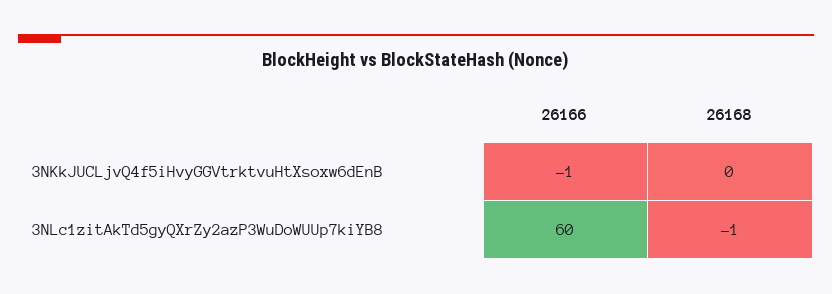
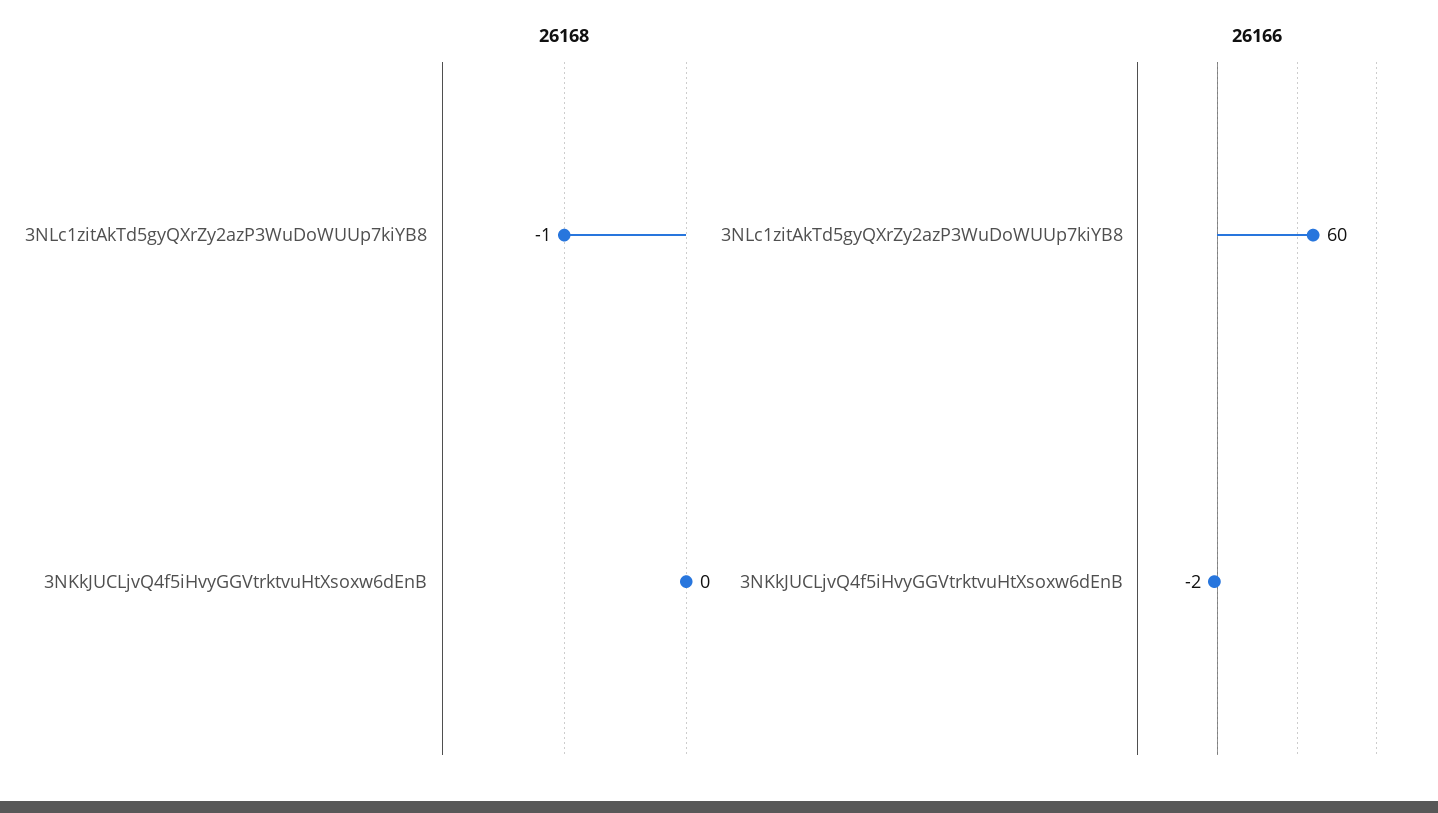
26166, 3NKkJUCLjvQ4f5iHvyGGVtrktvuHtXsoxw6dEnB: -1 -> -2

